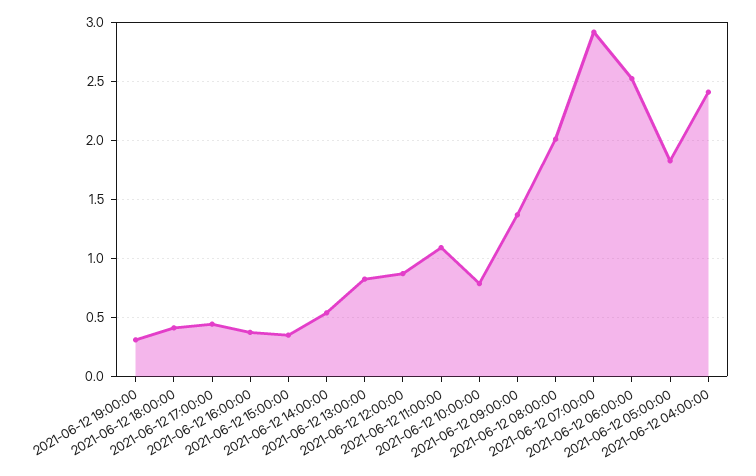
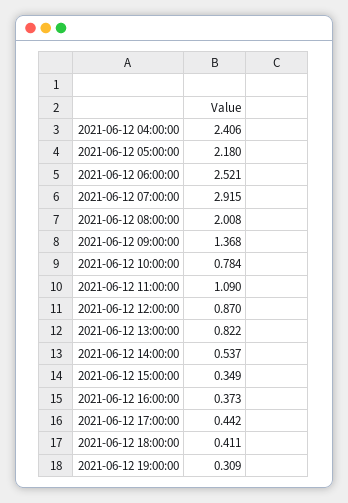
2021-06-12 05:00:00: 1.8 -> 2.18

